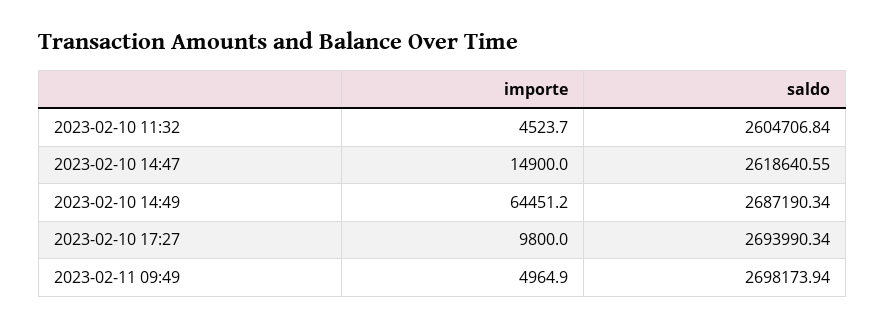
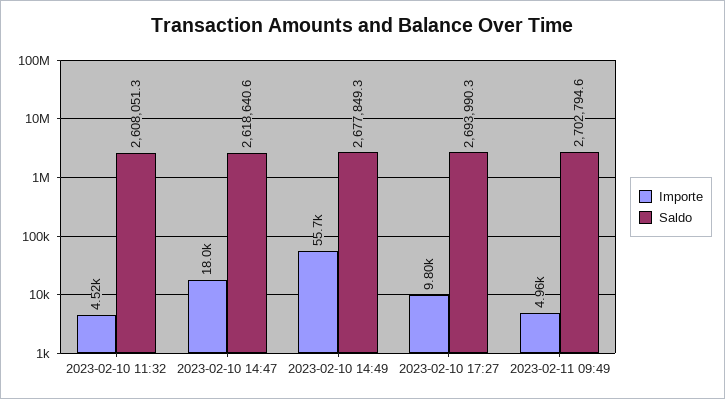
saldo, 2023-02-10 11:32: 2604706.84 -> 2608051.3
importe, 2023-02-10 14:47: 14900 -> 18000
importe, 2023-02-10 14:49: 64451.2 -> 55700
saldo, 2023-02-10 14:49: 2687190.34 -> 2677849.3
saldo, 2023-02-11 09:49: 2698173.94 -> 2702794.6

